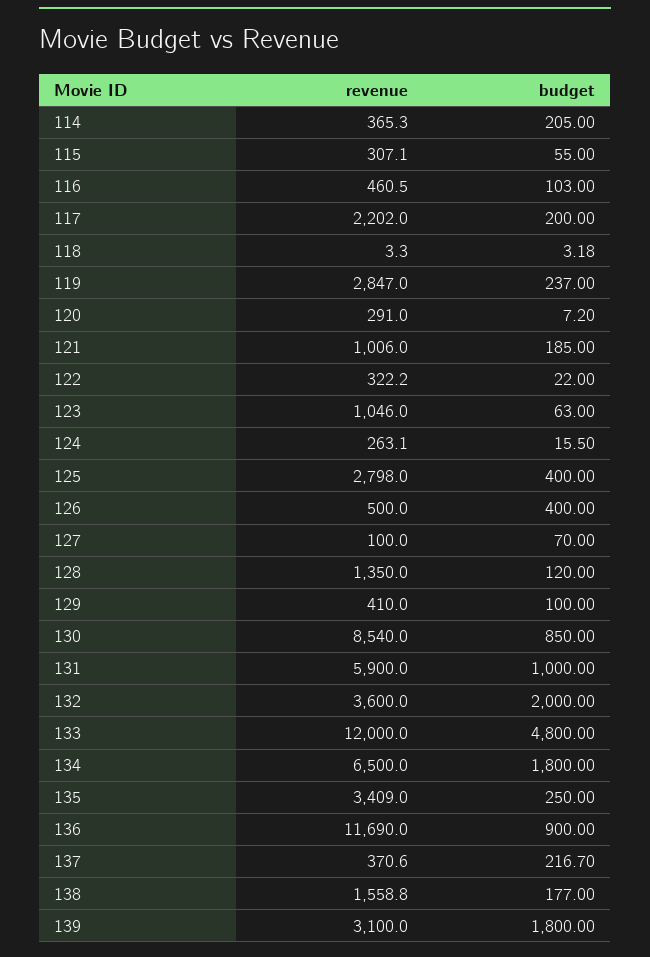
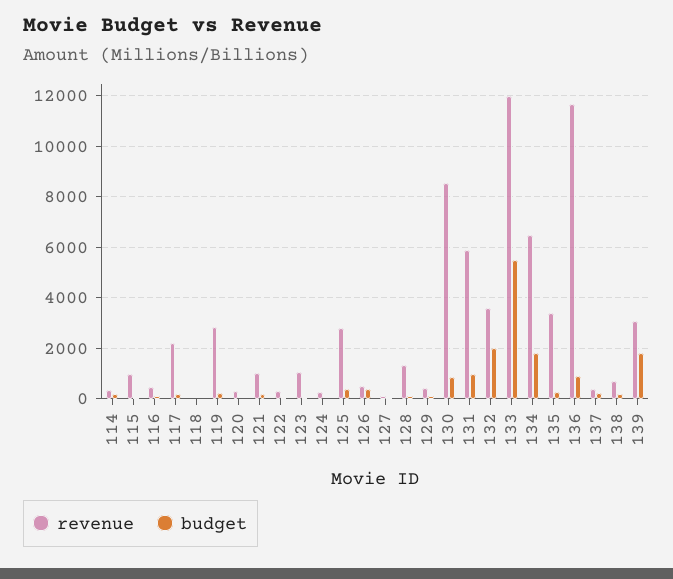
revenue, 115: 307.1 -> 1000
budget, 133: 4800 -> 5500
revenue, 138: 1558.8 -> 750

